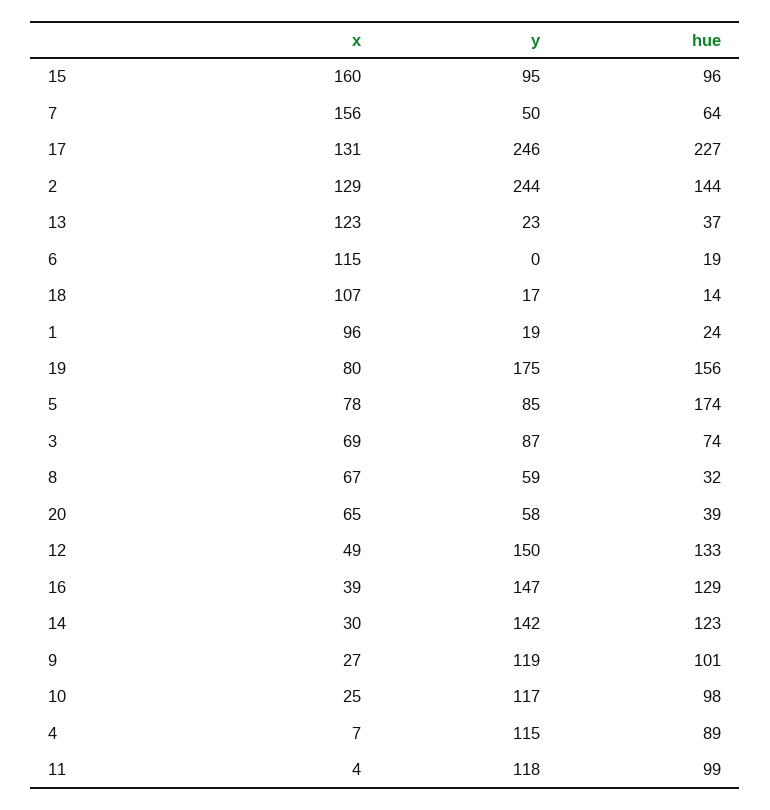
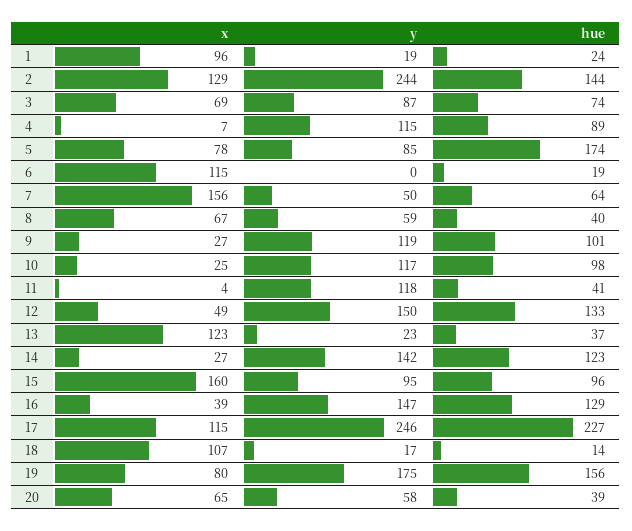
x, 17: 131 -> 115
hue, 8: 32 -> 40
x, 14: 30 -> 27
hue, 11: 99 -> 41

